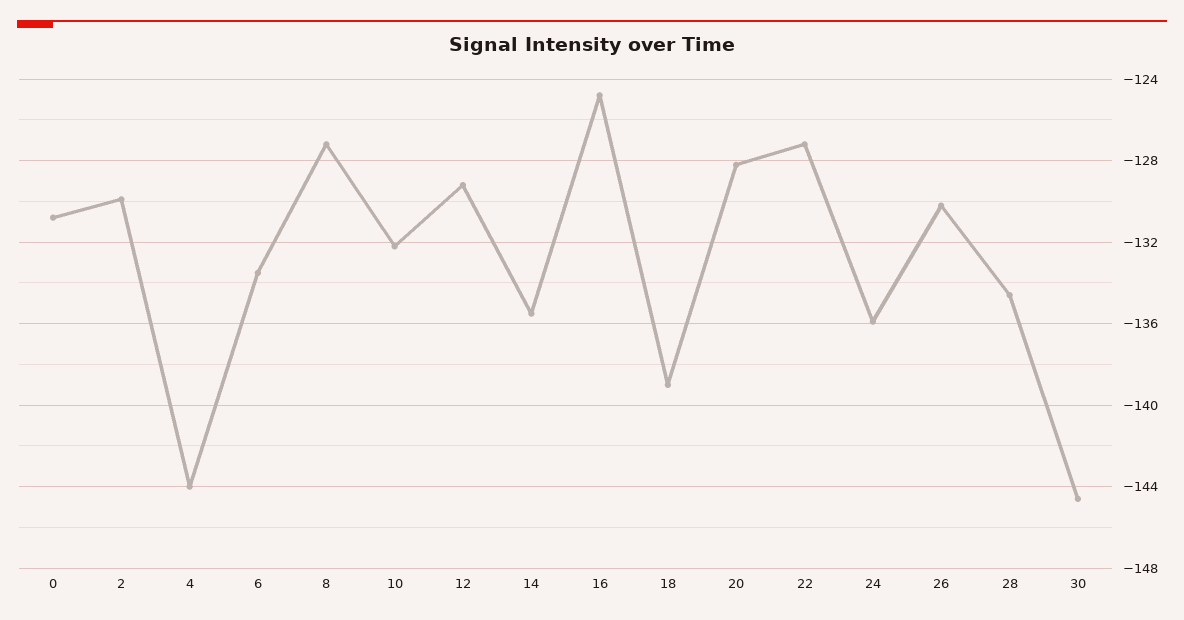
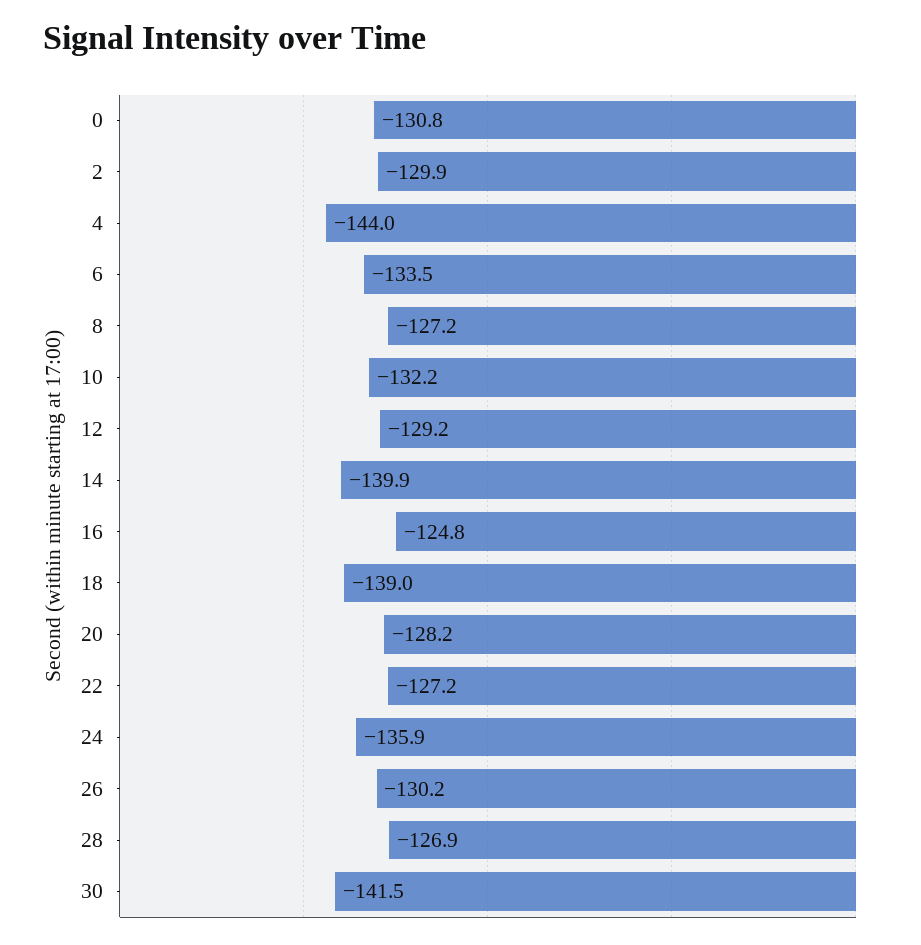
14: -135.5 -> -139.9
28: -134.5 -> -126.9
30: -144.5 -> -141.5

